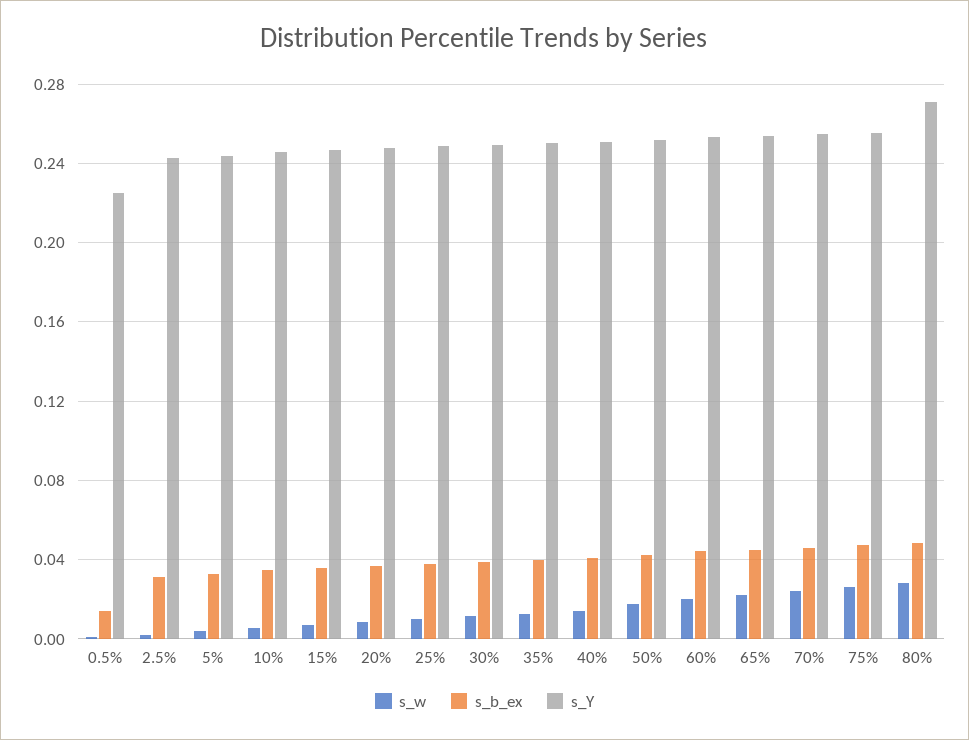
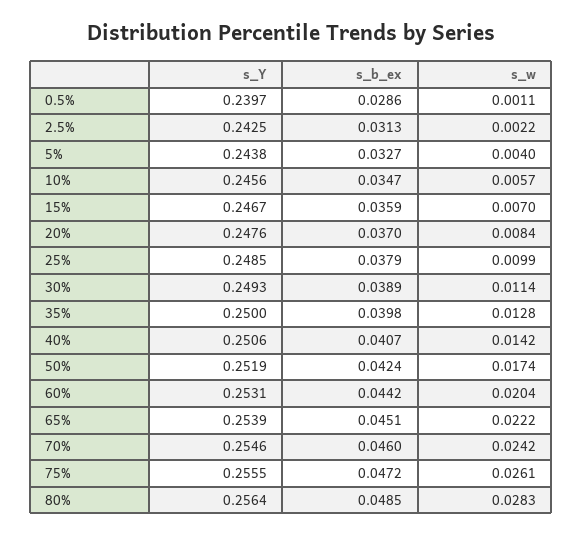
s_b_ex, 0.5%: 0.015 -> 0.0286
s_Y, 0.5%: 0.225 -> 0.2397
s_Y, 80%: 0.27 -> 0.2564

